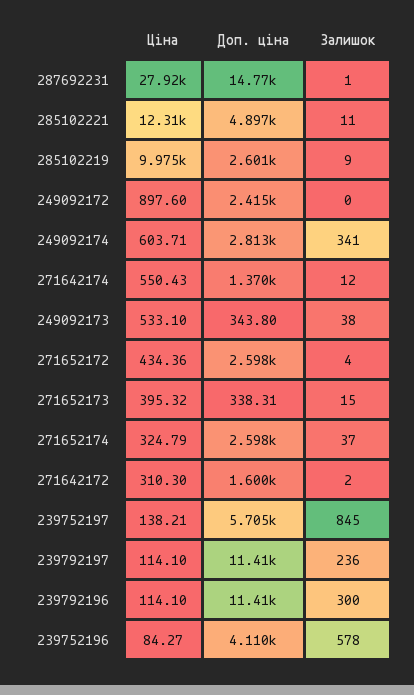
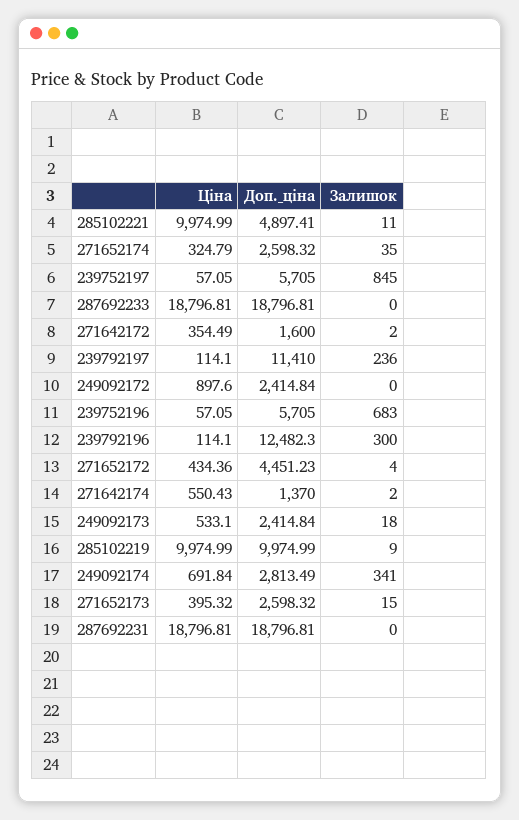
Ціна, 287692231: 27920 -> 18796.81
Доп. ціна, 287692231: 14770 -> 18796.81
Залишок, 287692231: 1 -> 0
Ціна, 285102221: 12310 -> 9974.99
Доп. ціна, 285102219: 2601 -> 9974.99
Ціна, 249092174: 603.71 -> 691.84
Залишок, 271642174: 12 -> 2
Доп. ціна, 249092173: 343.8 -> 2414.84
Залишок, 249092173: 38 -> 18
Доп. ціна, 271652172: 2598 -> 4451.23
Доп. ціна, 271652173: 338.31 -> 2598.32
Залишок, 271652174: 37 -> 35
Ціна, 271642172: 310.3 -> 354.49
Ціна, 239752197: 138.21 -> 57.05
Доп. ціна, 239792196: 11410 -> 12482.3
Ціна, 239752196: 84.27 -> 57.05
Доп. ціна, 239752196: 4110 -> 5705
Залишок, 239752196: 578 -> 683
Ціна, 287692233: none -> 18796.81
Доп. ціна, 287692233: none -> 18796.81
Залишок, 287692233: none -> 0

